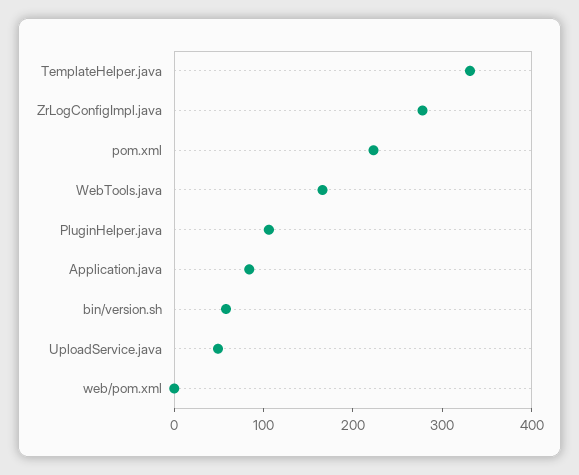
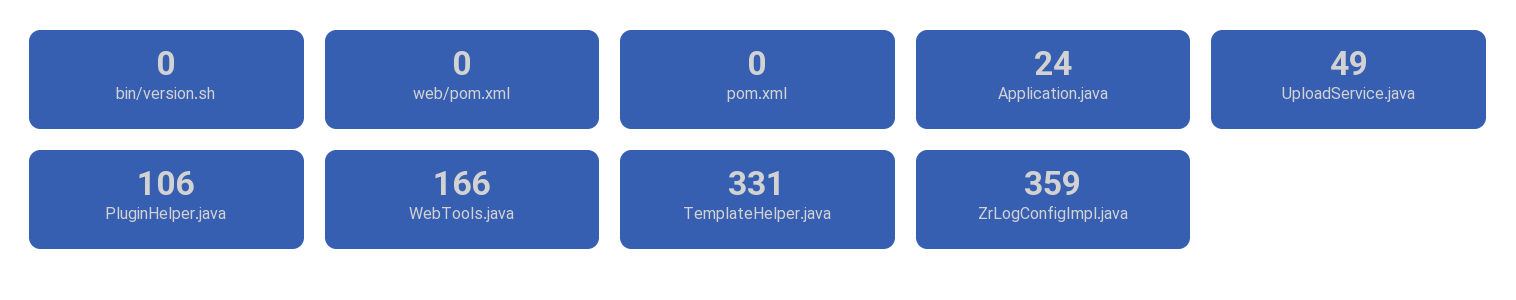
ZrLogConfigImpl.java: 280 -> 359
pom.xml: 220 -> 0
Application.java: 80 -> 24
bin/version.sh: 60 -> 0

